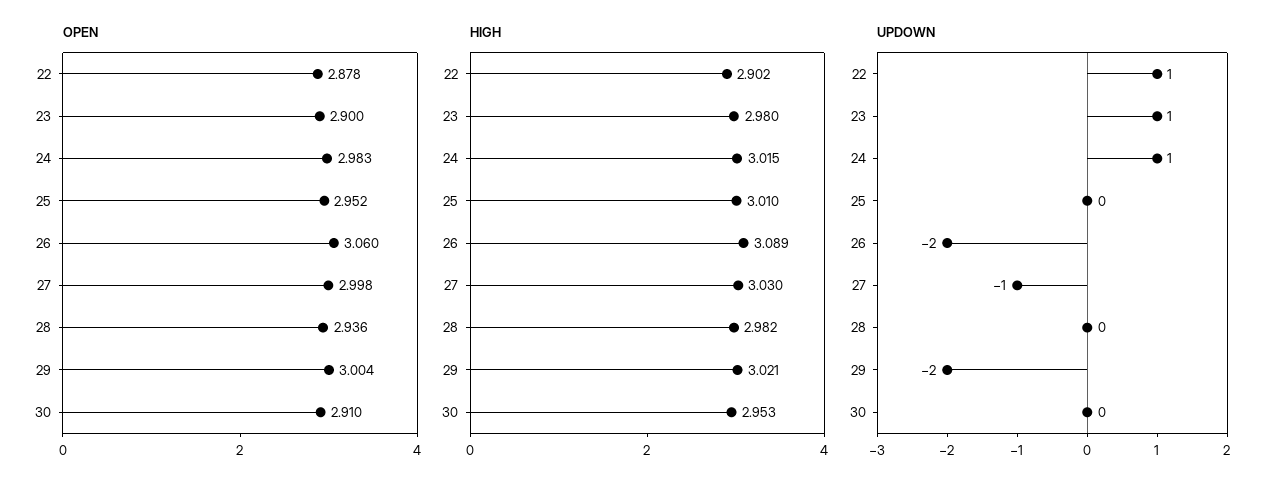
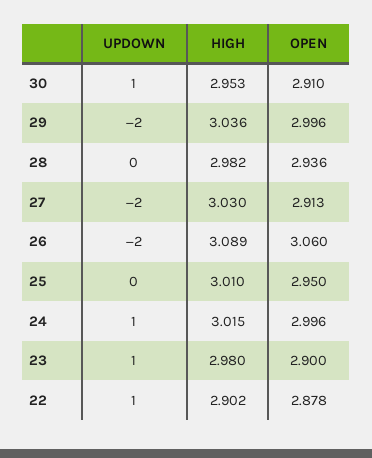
OPEN, 24: 2.983 -> 2.996
OPEN, 25: 2.952 -> 2.95
OPEN, 27: 2.998 -> 2.913
OPEN, 29: 3.004 -> 2.996
HIGH, 29: 3.021 -> 3.036
UPDOWN, 27: -1 -> -2
UPDOWN, 30: 0 -> 1

